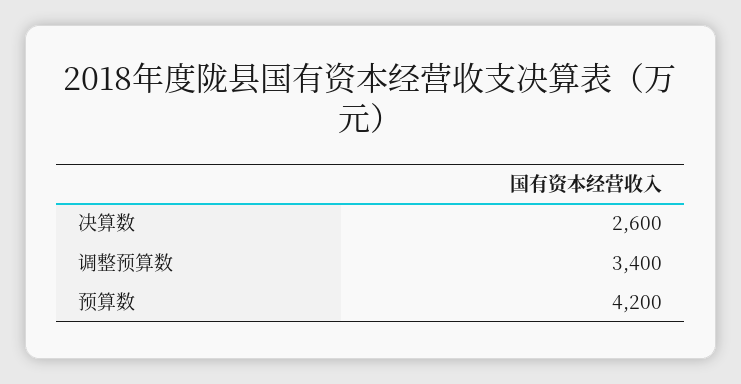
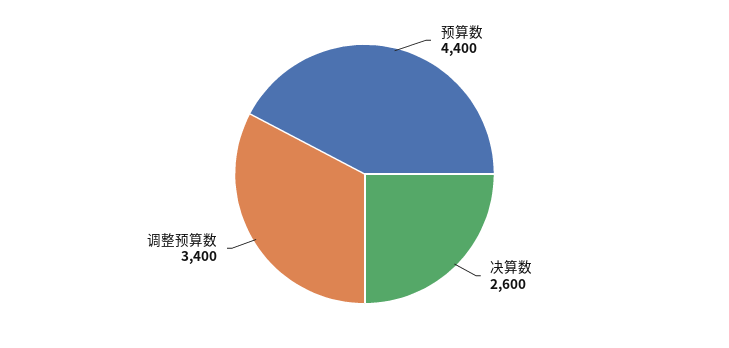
预算数: 4200 -> 4400

